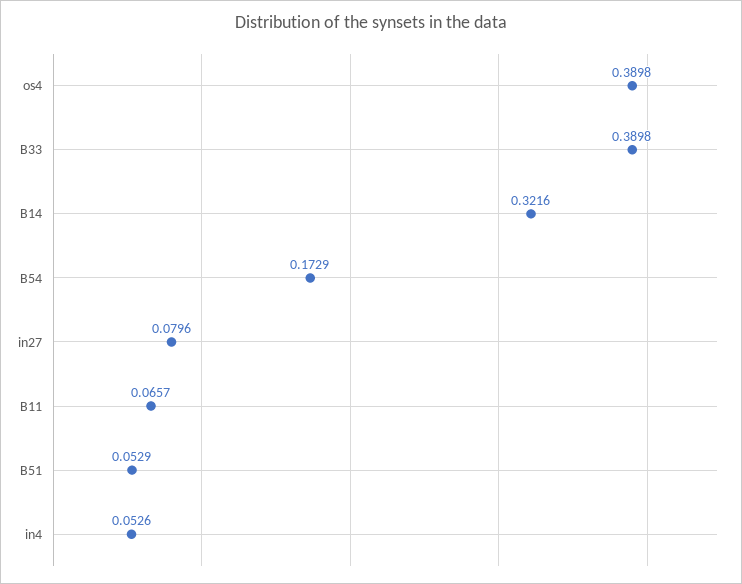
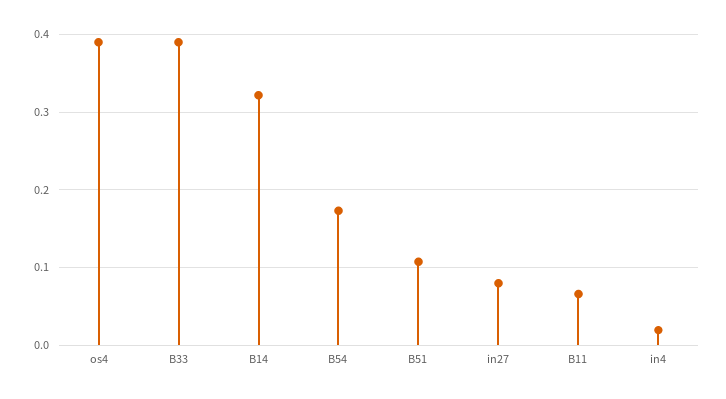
B51: 0.0529 -> 0.11
in4: 0.0526 -> 0.02

